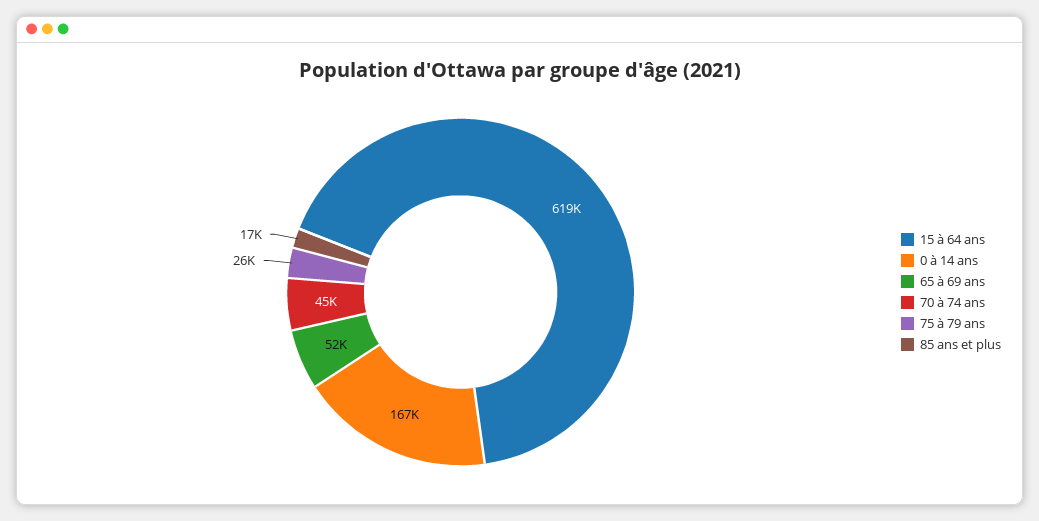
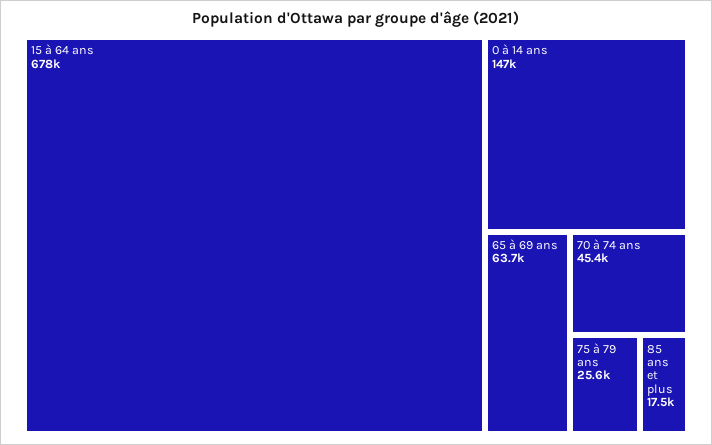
15 à 64 ans: 619000 -> 678000
0 à 14 ans: 167000 -> 147000
65 à 69 ans: 52000 -> 63700

